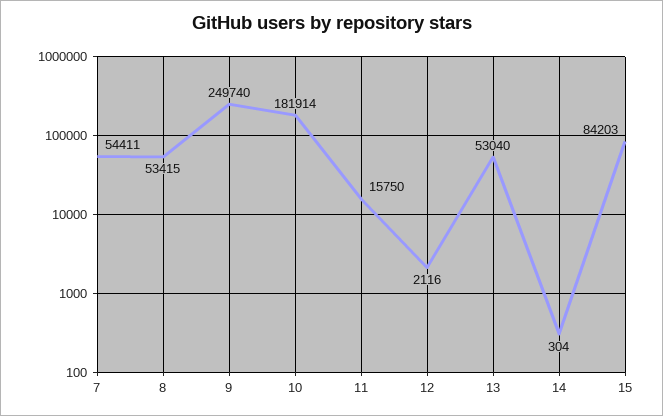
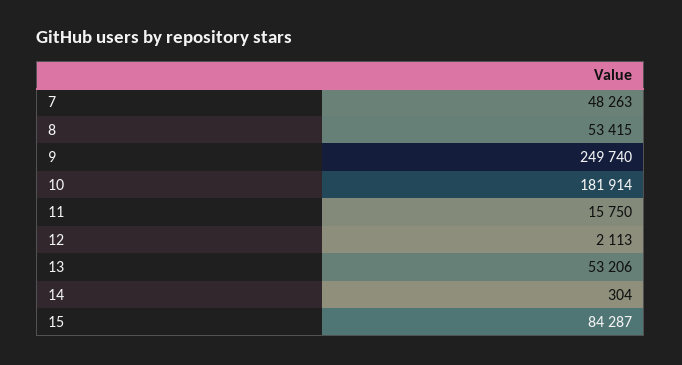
7: 54411 -> 48263
12: 2116 -> 2113
13: 53040 -> 53206
15: 84203 -> 84287

